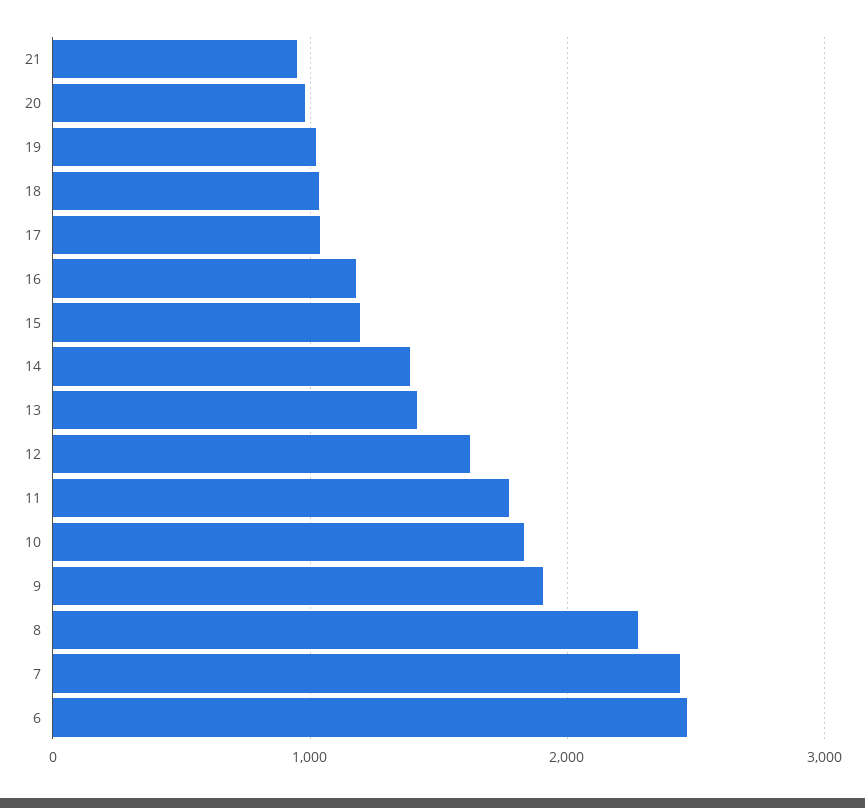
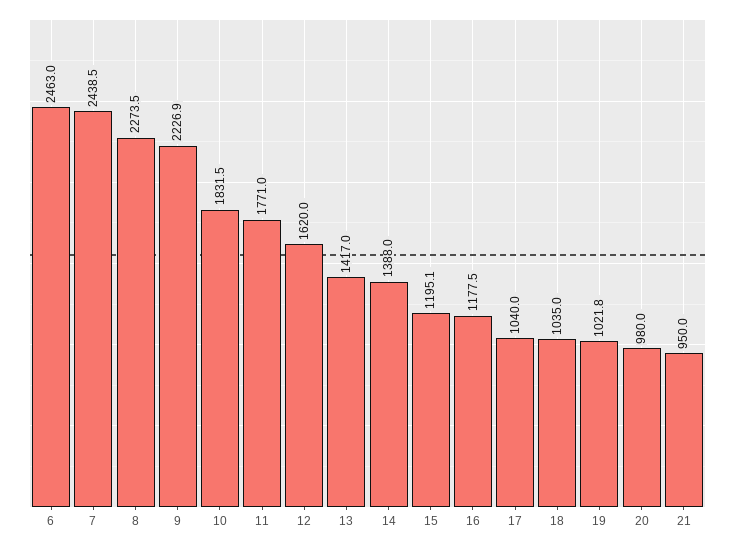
9: 1900 -> 2226.9

